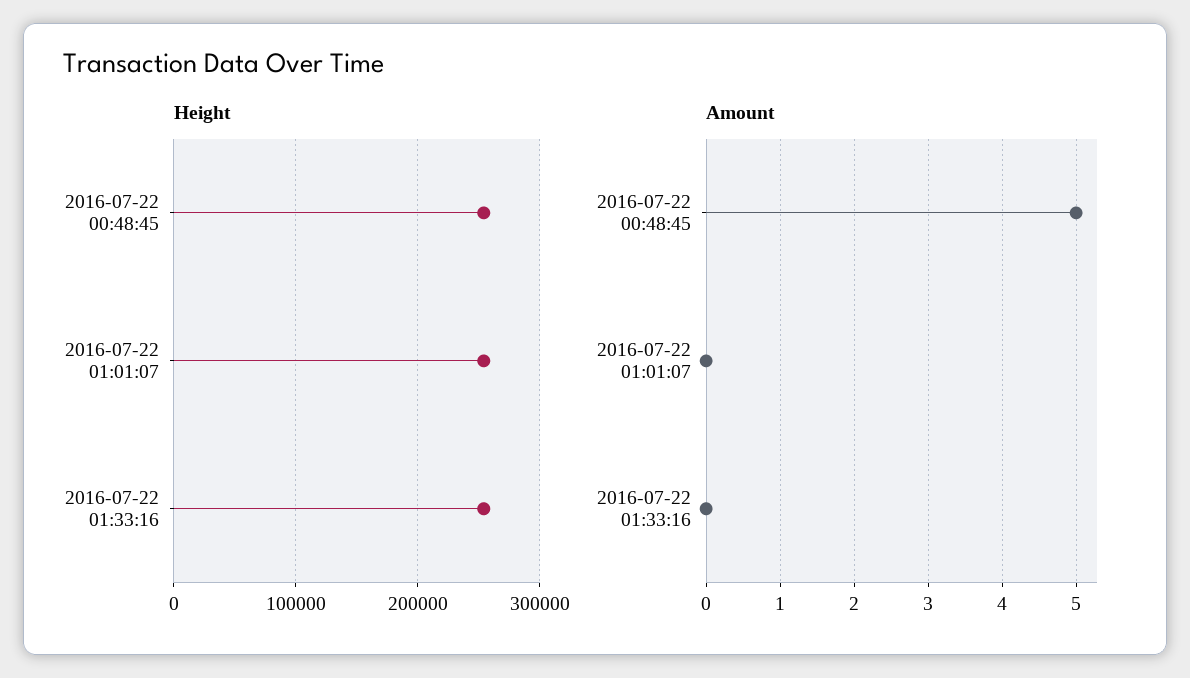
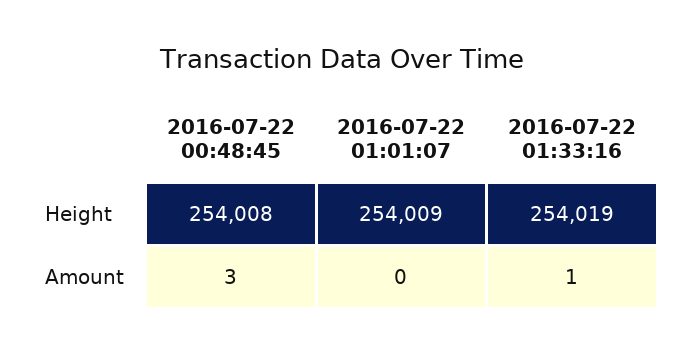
Amount, 2016-07-22 00:48:45: 5 -> 3
Amount, 2016-07-22 01:33:16: 0 -> 1

